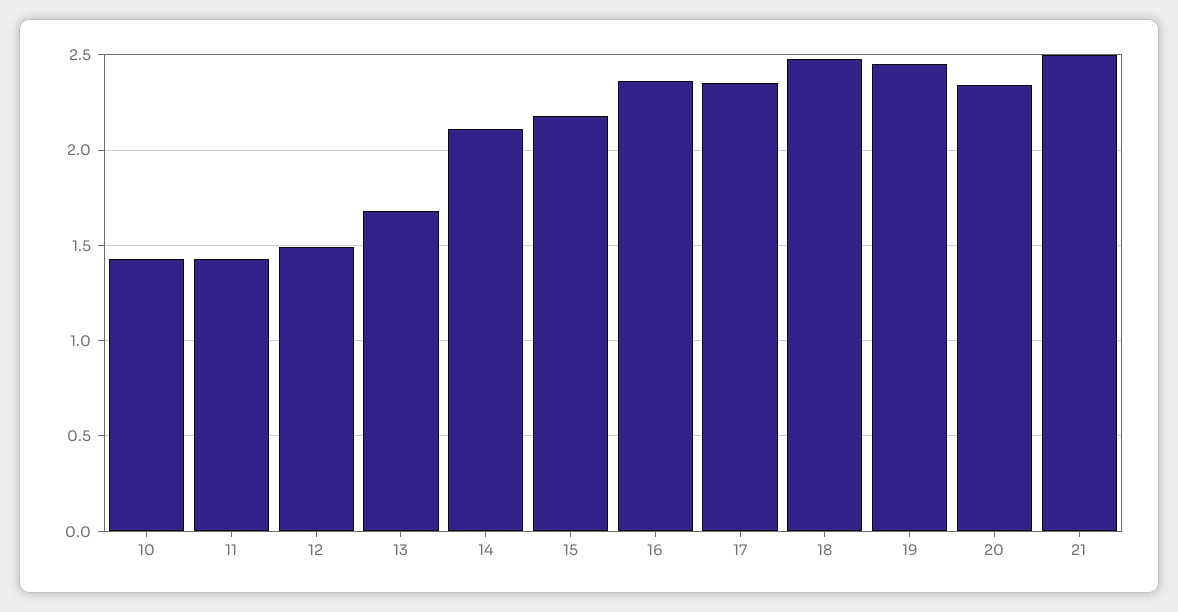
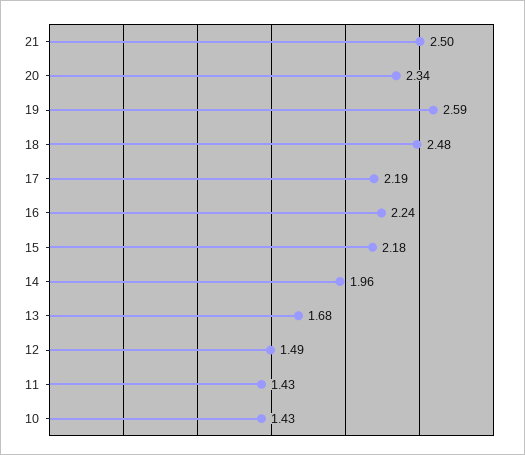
14: 2.1 -> 1.96
16: 2.35 -> 2.24
17: 2.35 -> 2.19
19: 2.45 -> 2.59

